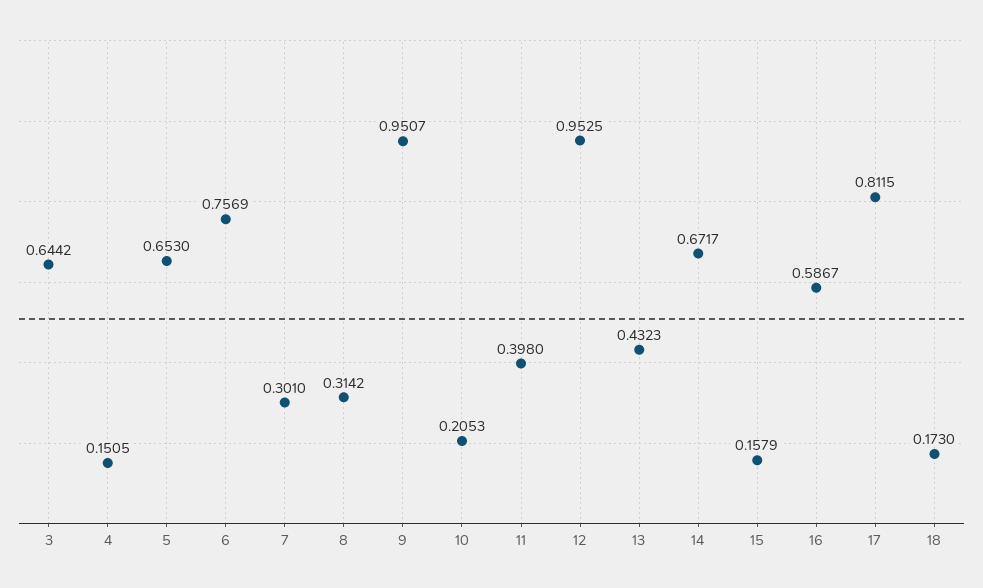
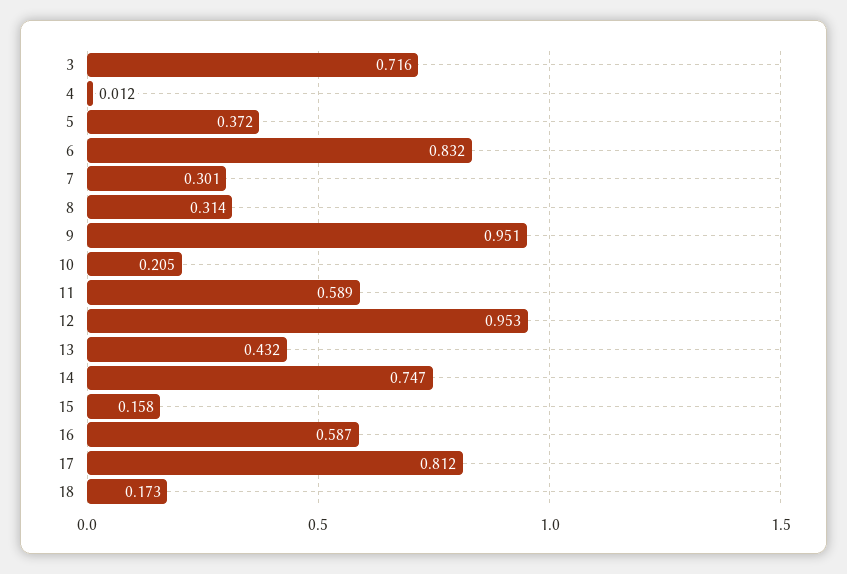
3: 0.6442 -> 0.716
4: 0.1505 -> 0.012
5: 0.653 -> 0.372
6: 0.7569 -> 0.832
11: 0.398 -> 0.589
14: 0.6717 -> 0.747

